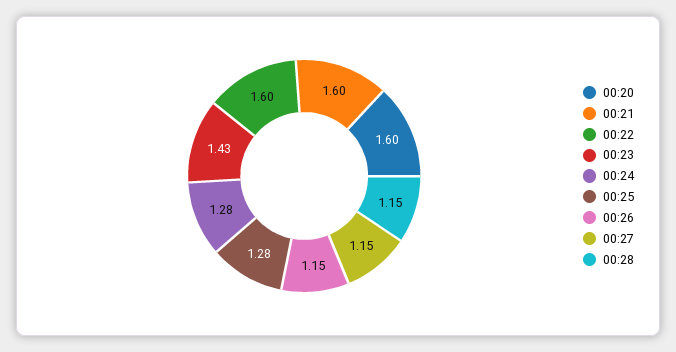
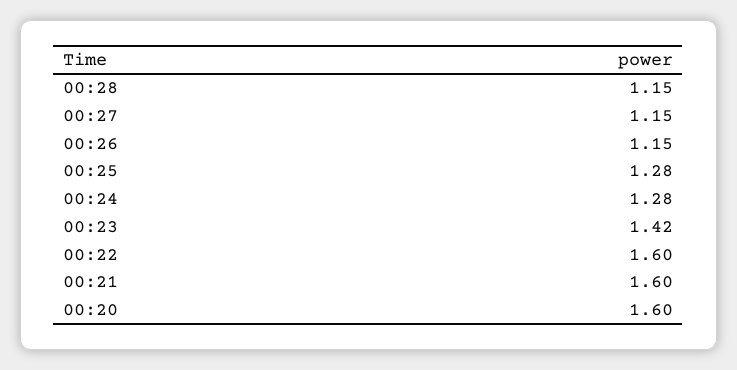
00:23: 1.43 -> 1.42

